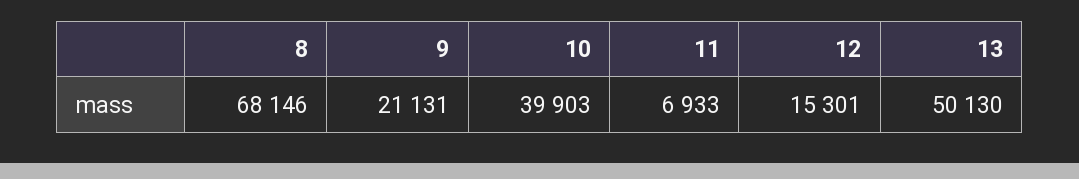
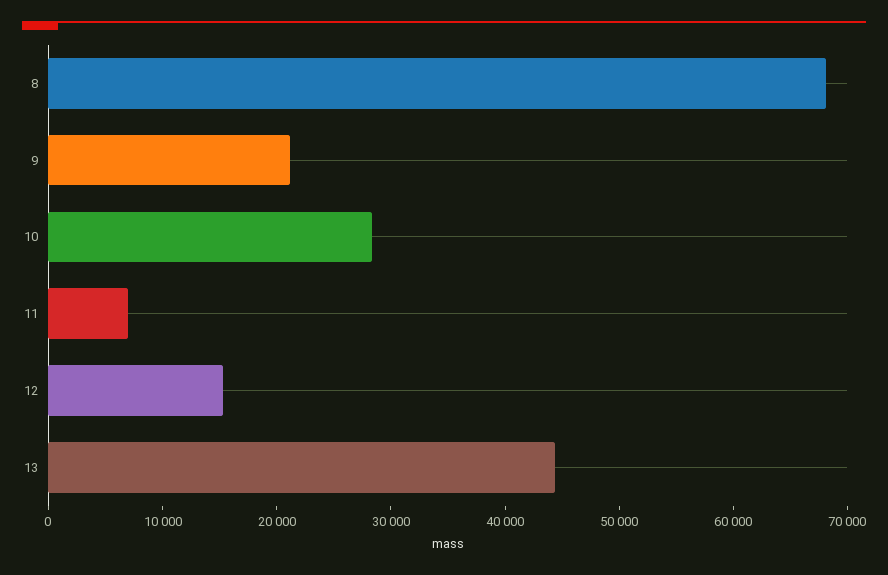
10: 39903 -> 28000
13: 50130 -> 44000

